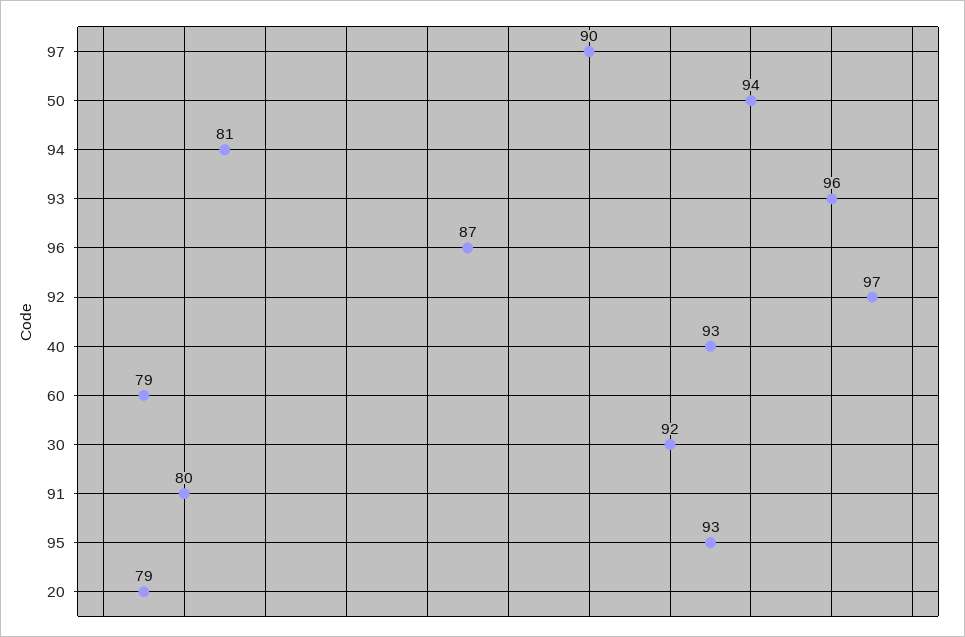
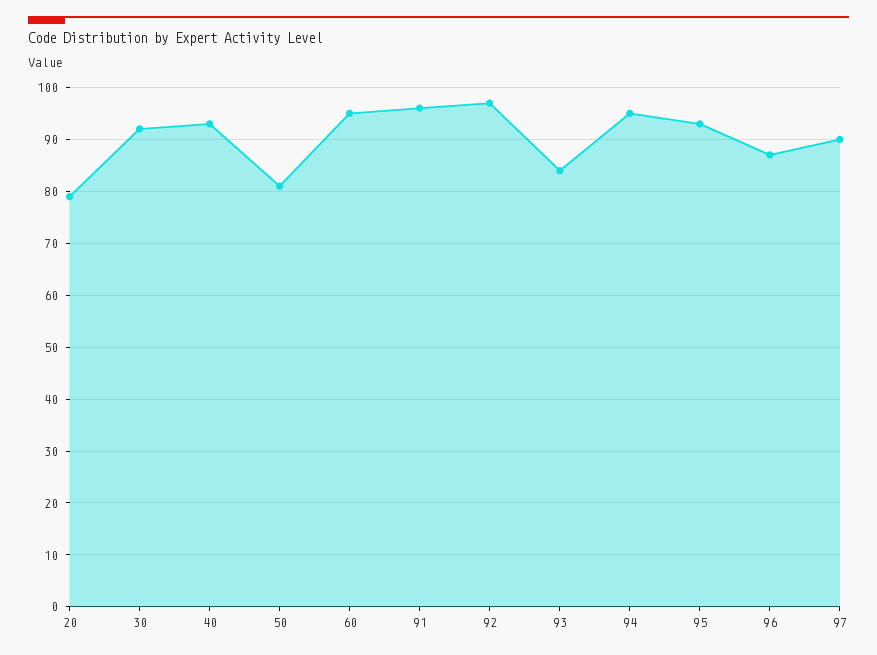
50: 94 -> 80
94: 81 -> 95
93: 96 -> 85
60: 79 -> 95
91: 80 -> 95

